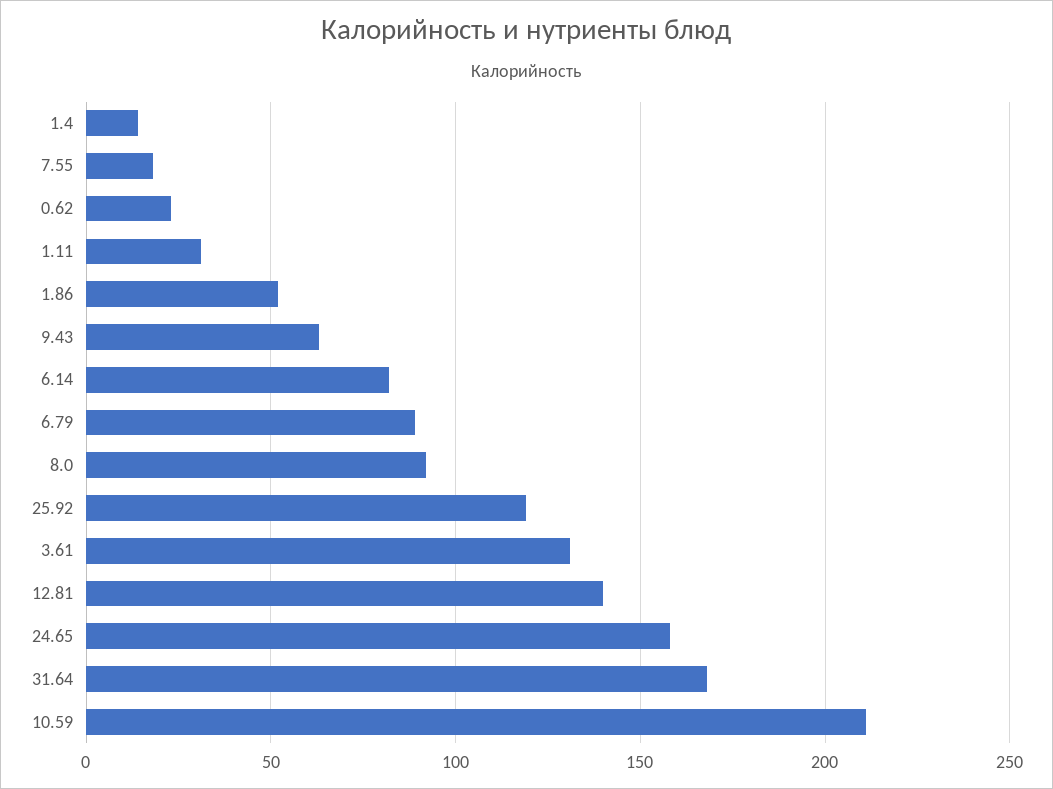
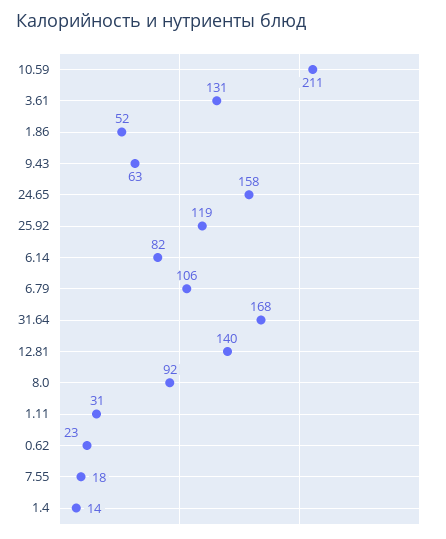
6.79: 90 -> 106

